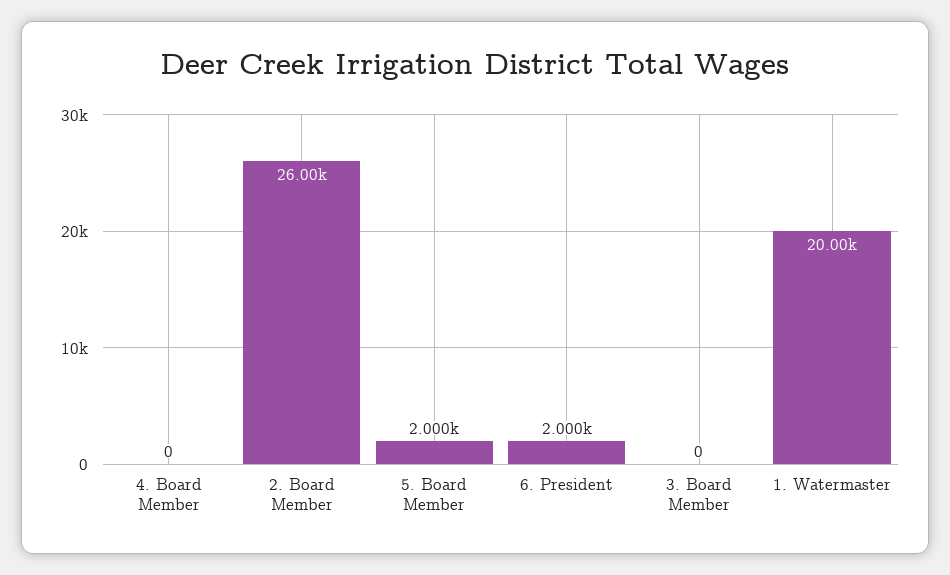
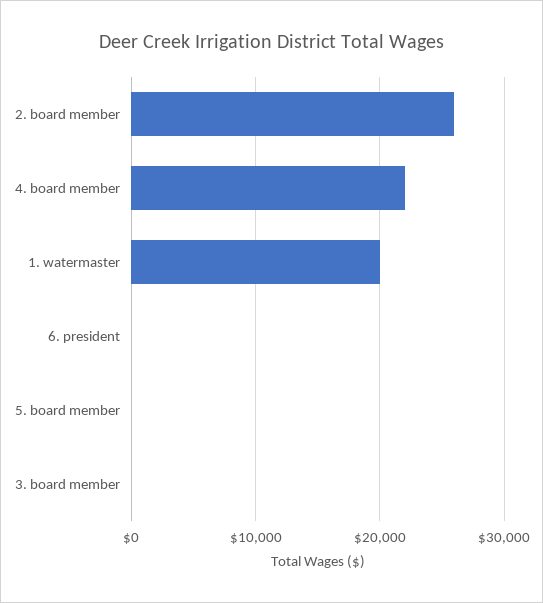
4. Board Member: 0 -> 22000
5. Board Member: 2000 -> 0
6. President: 2000 -> 0

